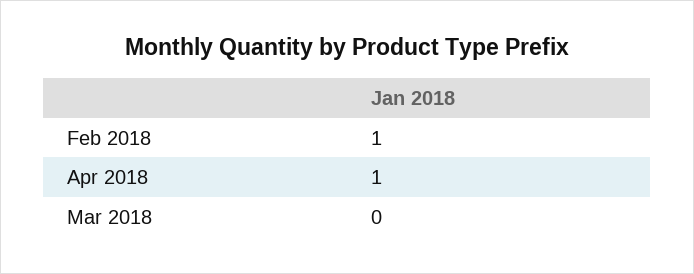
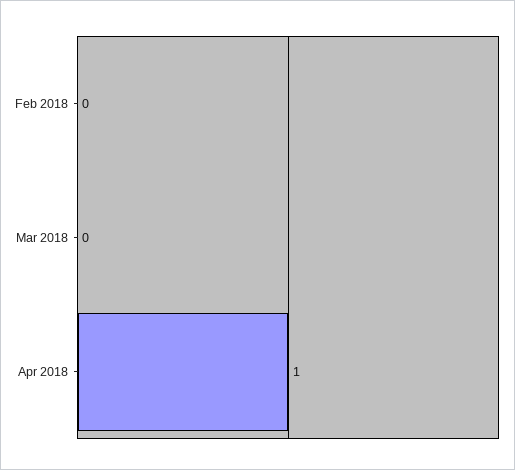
Feb 2018: 1 -> 0

